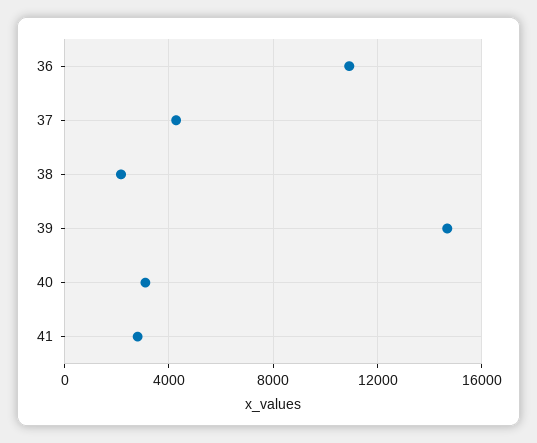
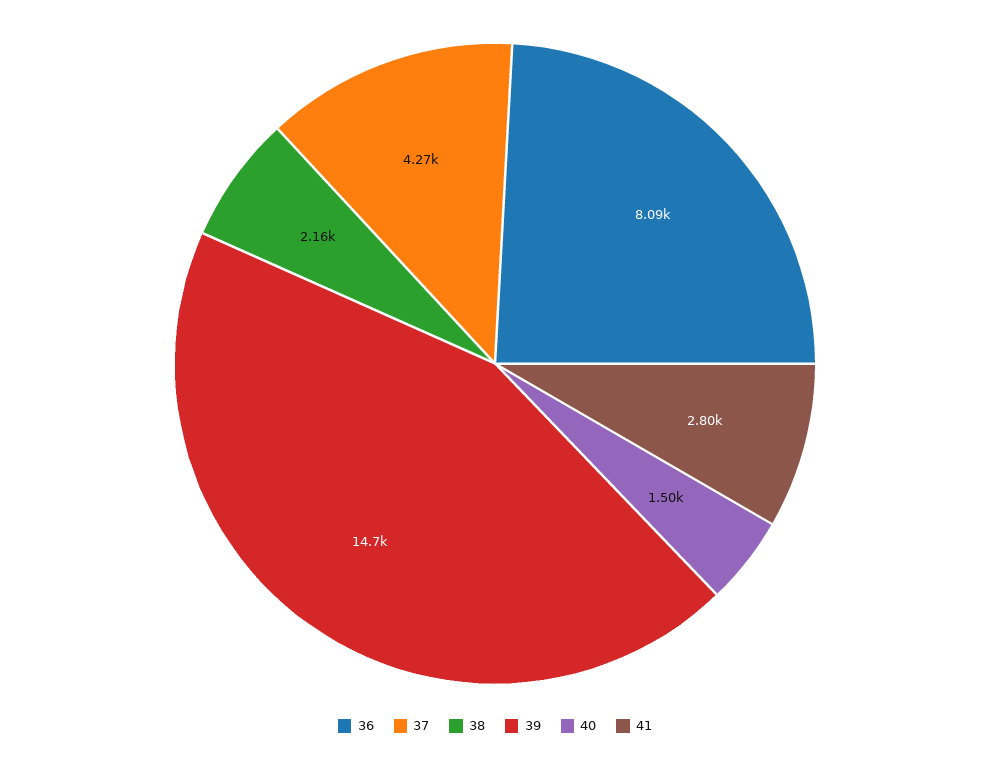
36: 11000 -> 8090
40: 3000 -> 1500

